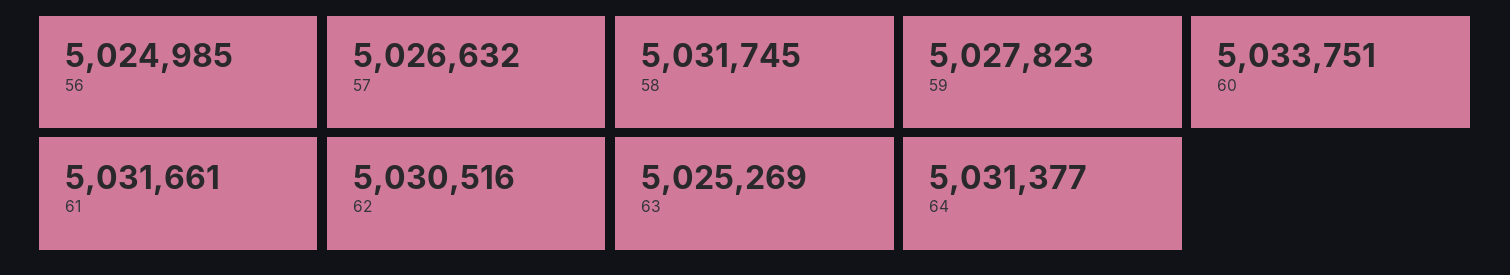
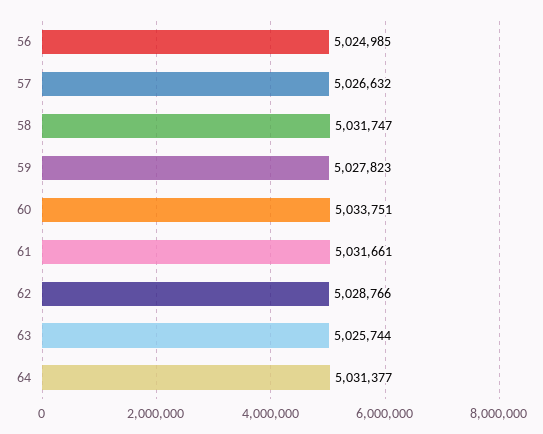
58: 5031745 -> 5031747
62: 5030516 -> 5028766
63: 5025269 -> 5025744

